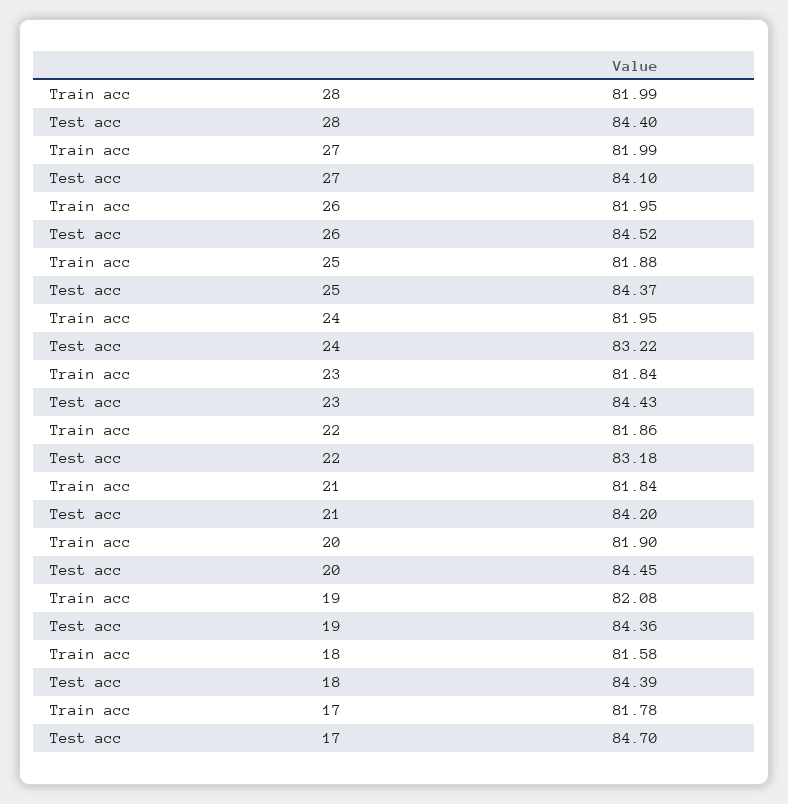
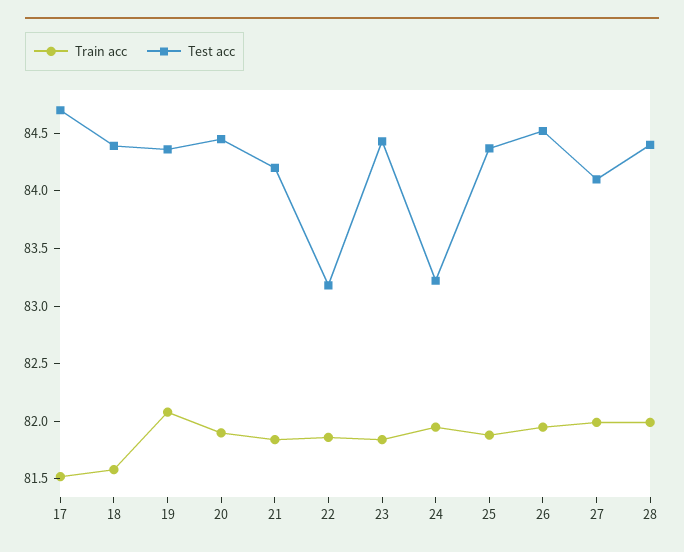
Train acc, 17: 81.78 -> 81.5

